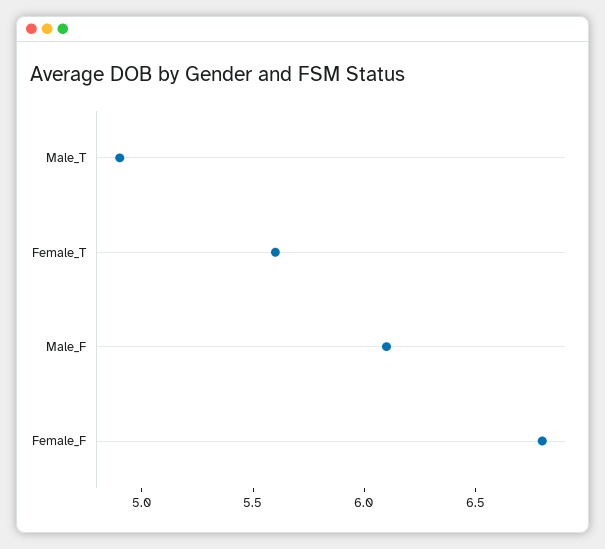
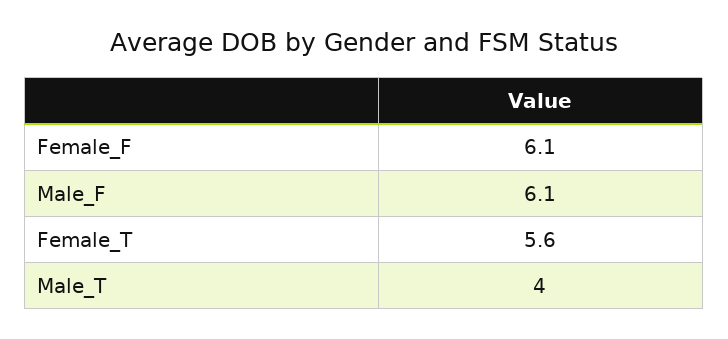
Male_T: 4.9 -> 4
Female_F: 6.8 -> 6.1

